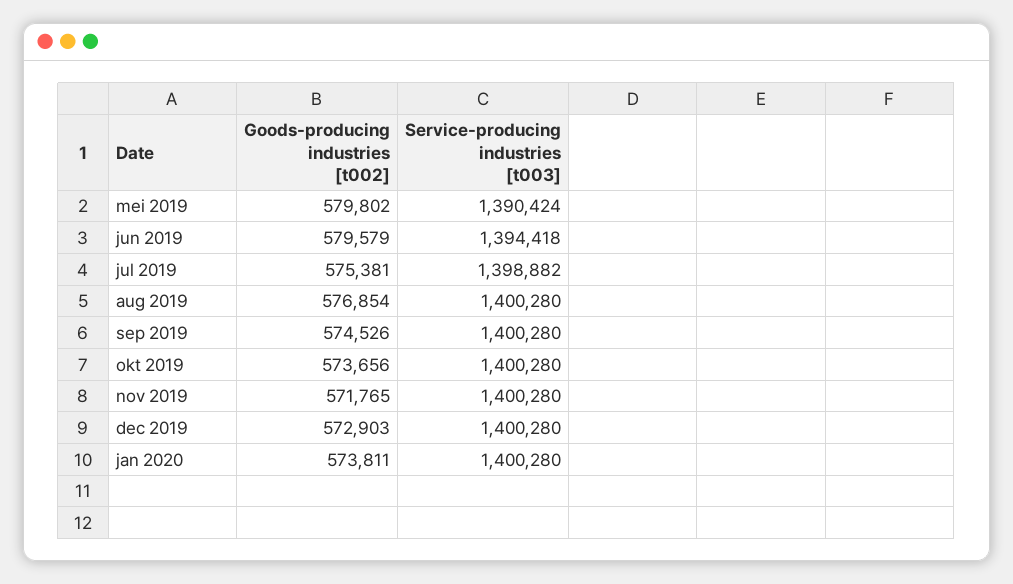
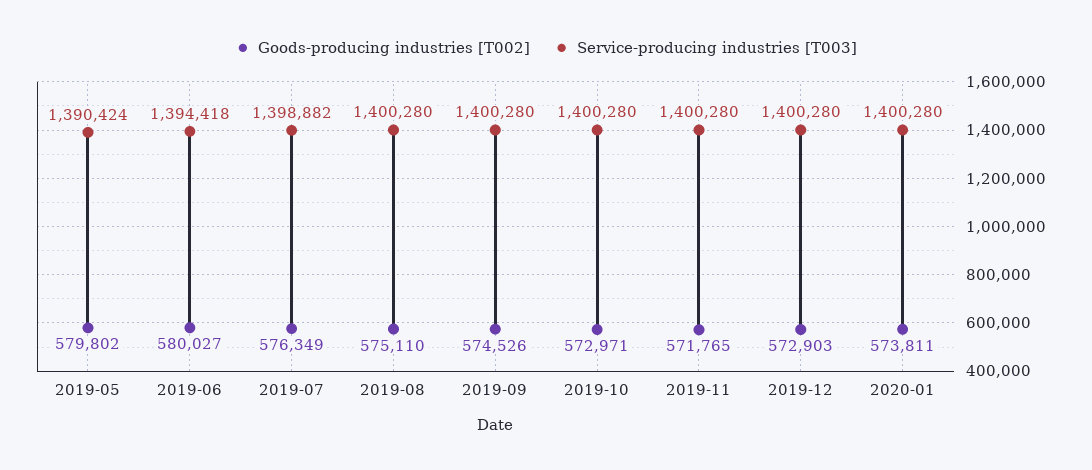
Goods-producing industries [t002], jun 2019: 579579 -> 580027
Goods-producing industries [t002], jul 2019: 575381 -> 576349
Goods-producing industries [t002], aug 2019: 576854 -> 575110
Goods-producing industries [t002], okt 2019: 573656 -> 572971

